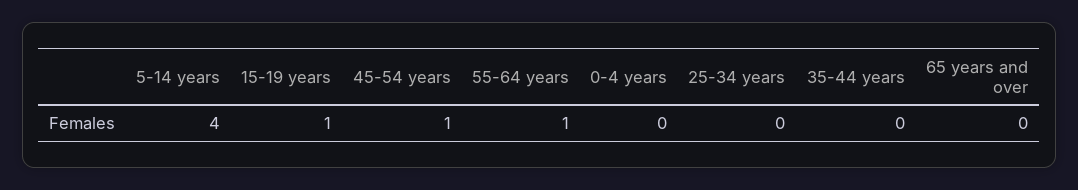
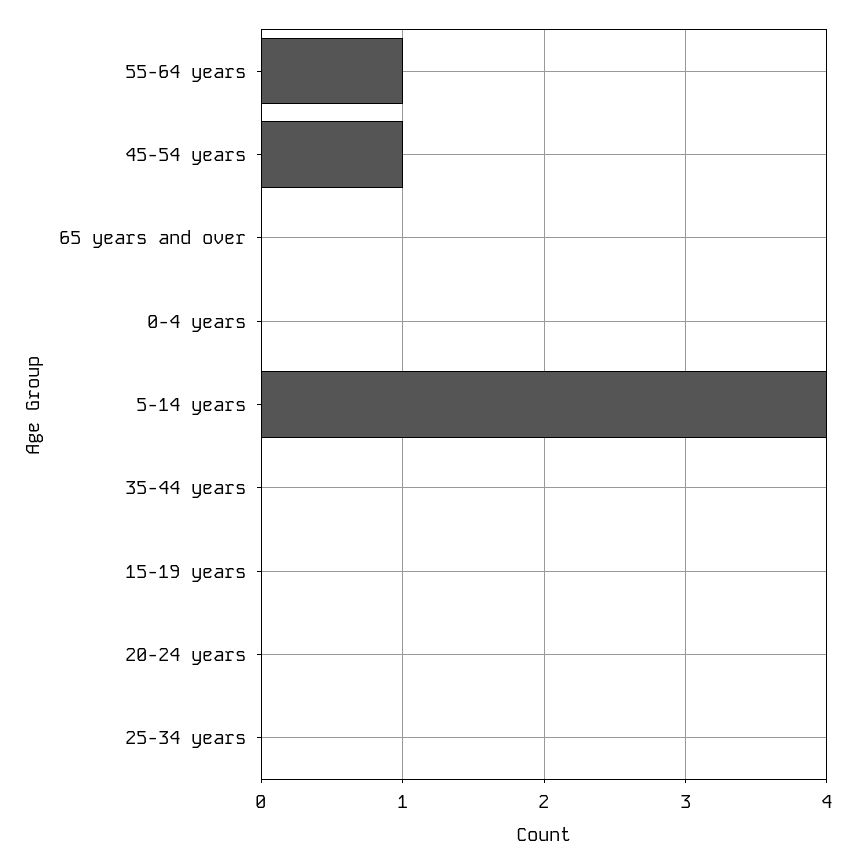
15-19 years: 1 -> 0
20-24 years: none -> 0

